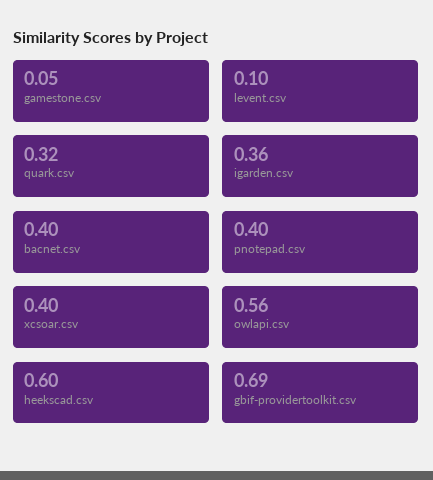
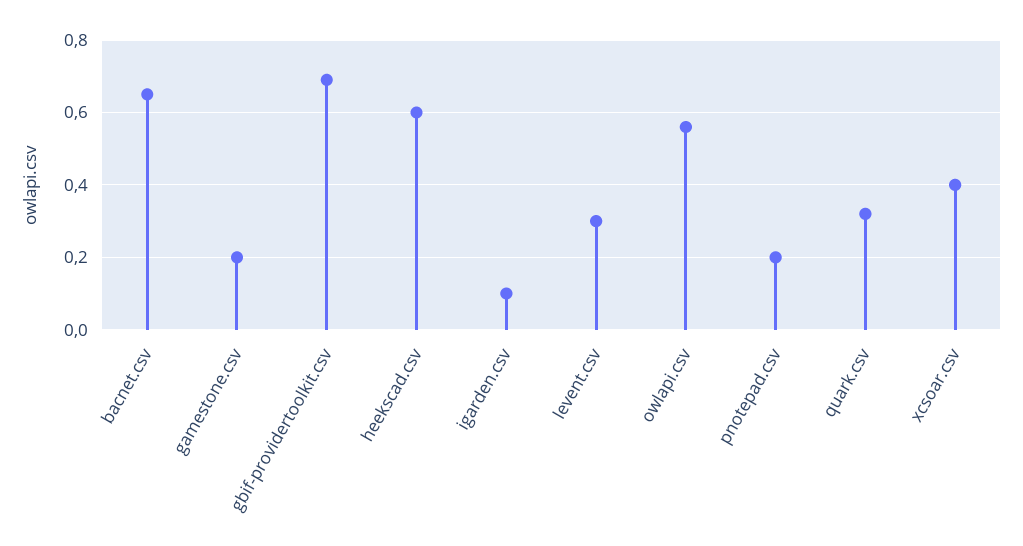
gamestone.csv: 0.05 -> 0.2
levent.csv: 0.1 -> 0.3
igarden.csv: 0.36 -> 0.1
bacnet.csv: 0.4 -> 0.65
pnotepad.csv: 0.4 -> 0.2

